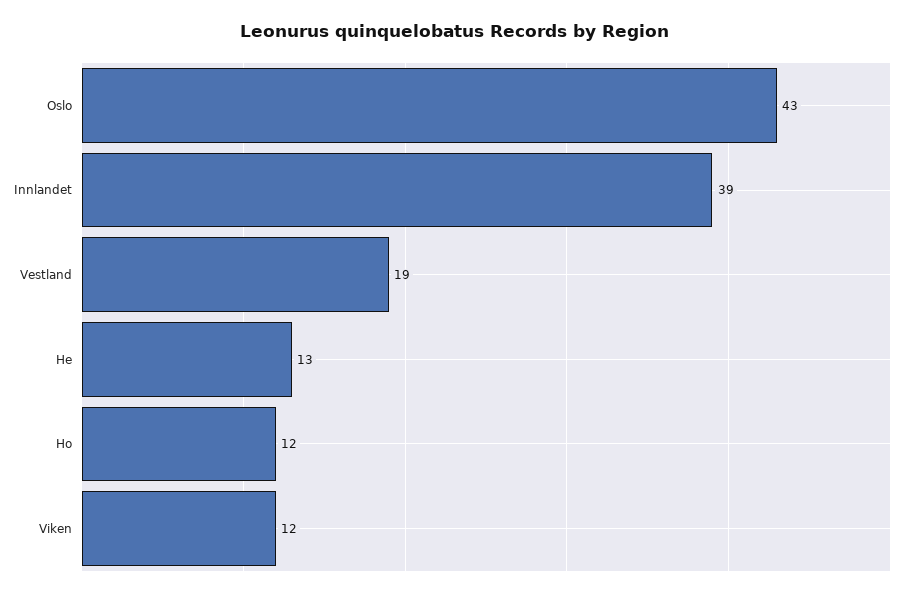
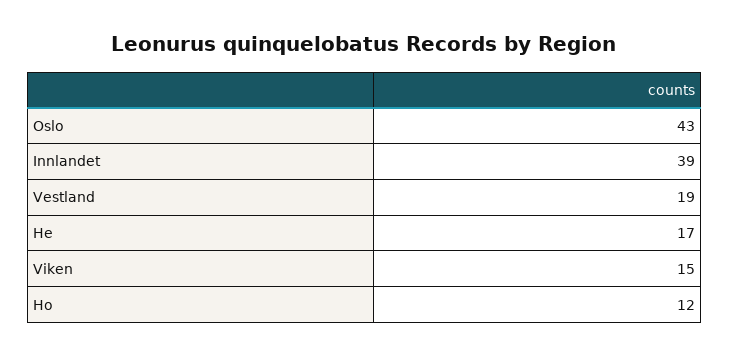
He: 13 -> 17
Viken: 12 -> 15

